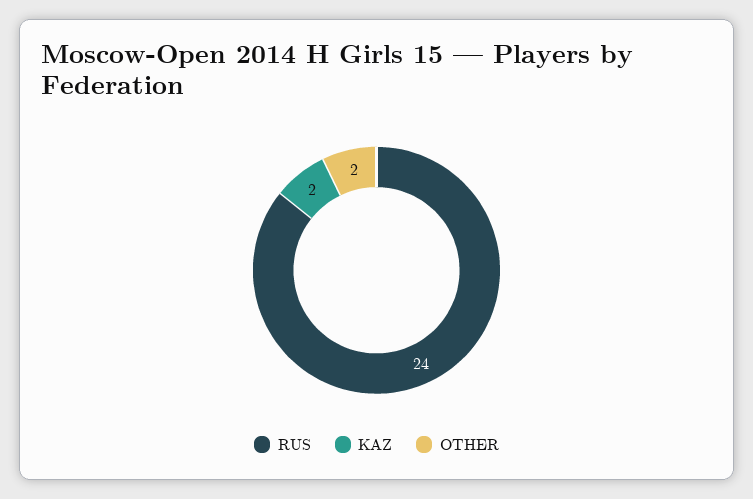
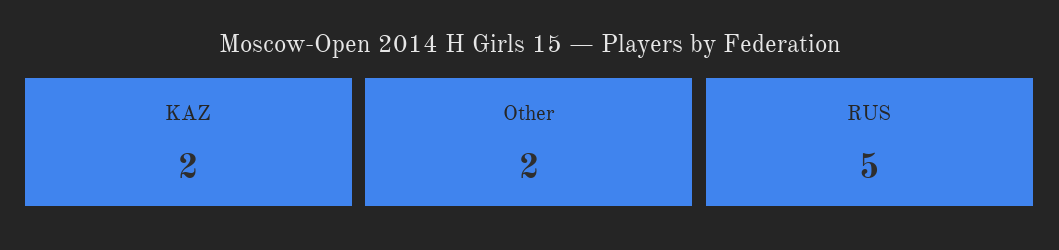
RUS: 24 -> 5

